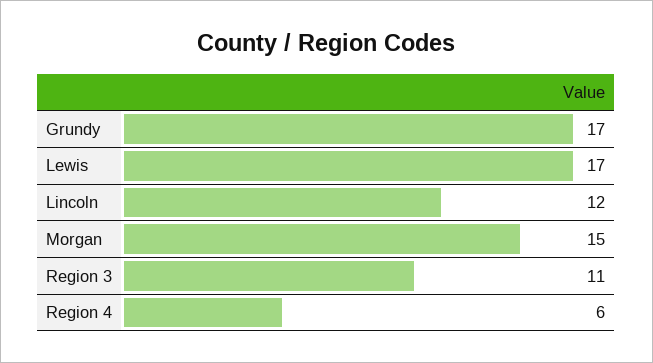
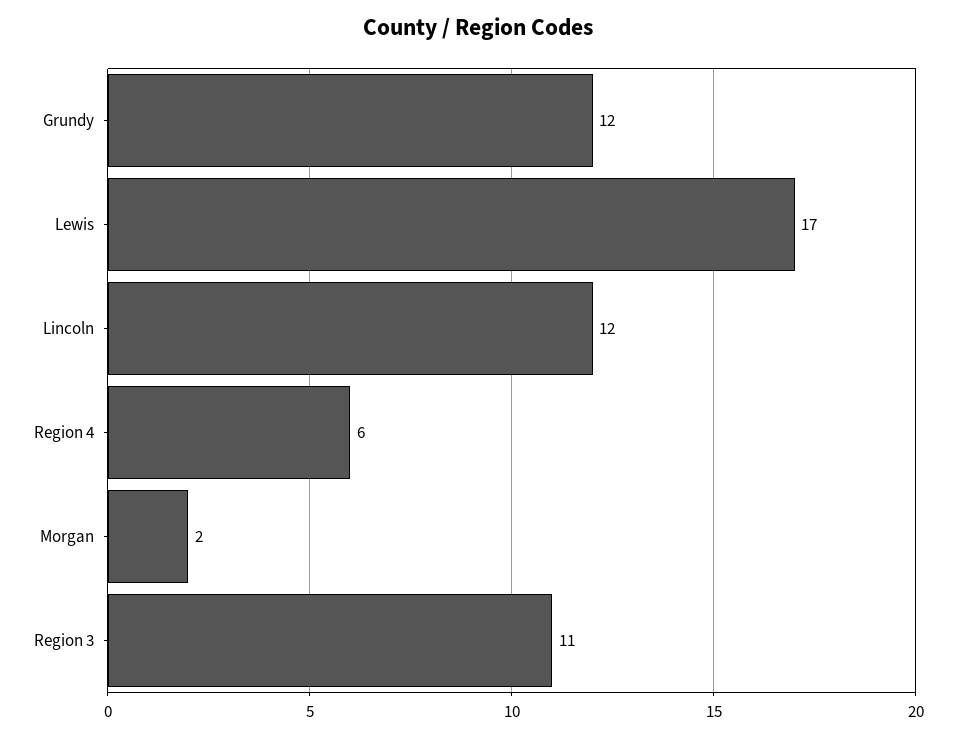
Grundy: 17 -> 12
Morgan: 15 -> 2

